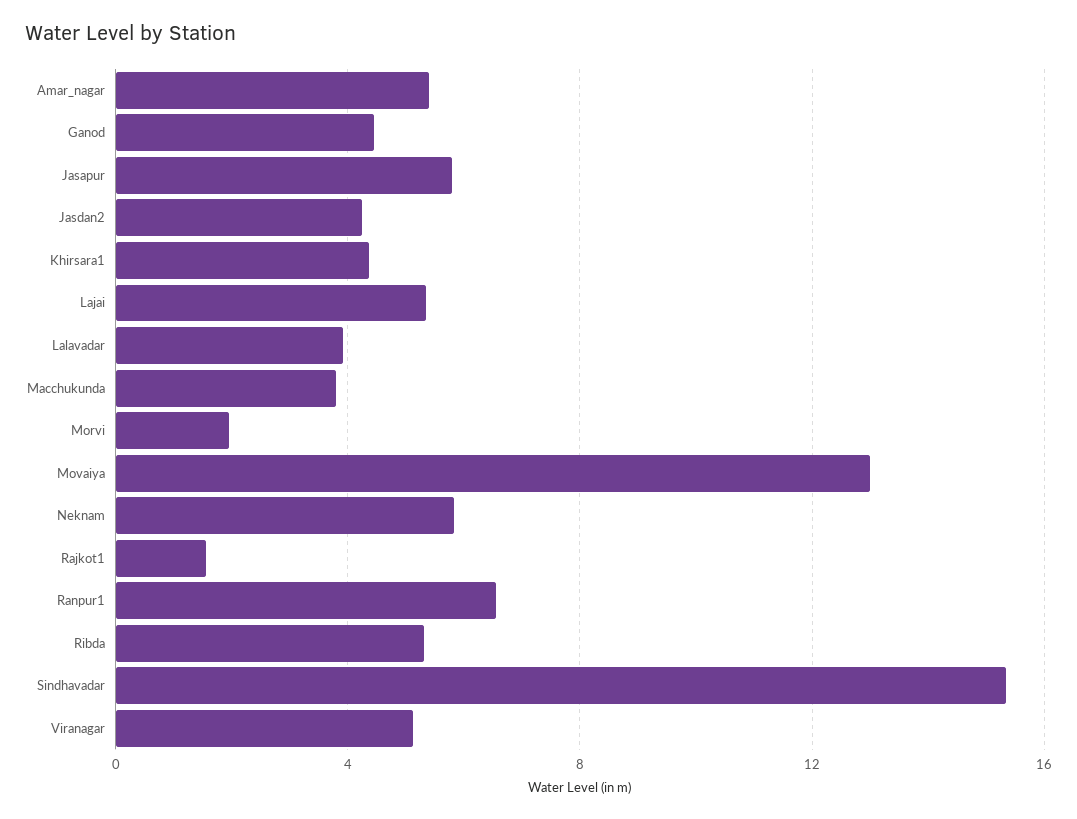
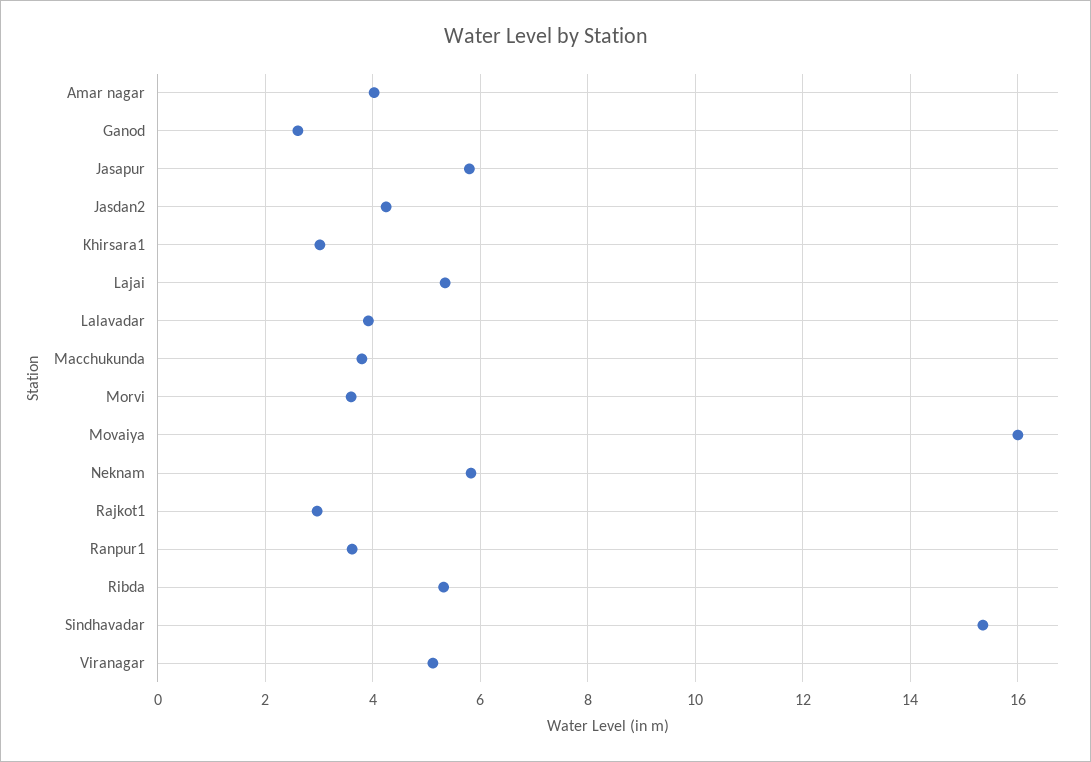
Amar_nagar: 5.5 -> 4
Ganod: 4.5 -> 2.6
Khirsara1: 4.5 -> 3
Morvi: 2 -> 3.6
Movaiya: 13 -> 16
Rajkot1: 1.5 -> 3
Ranpur1: 6.5 -> 3.6

